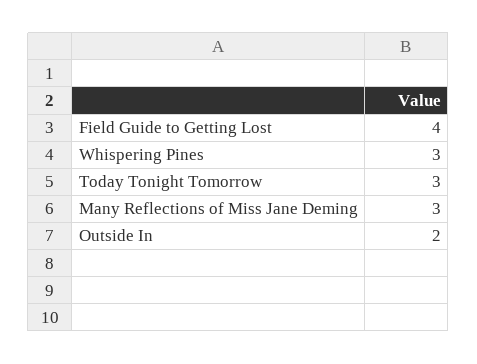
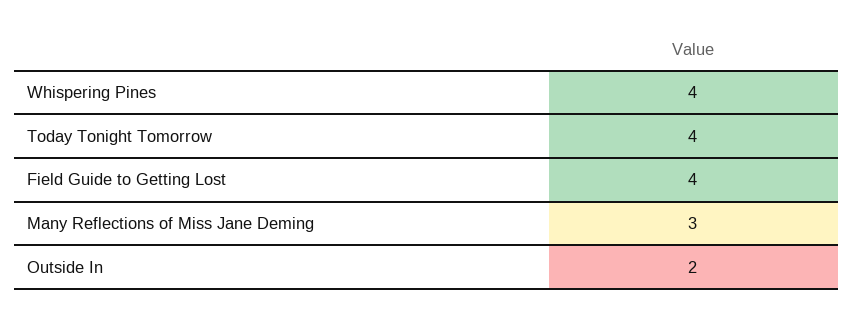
Whispering Pines: 3 -> 4
Today Tonight Tomorrow: 3 -> 4

